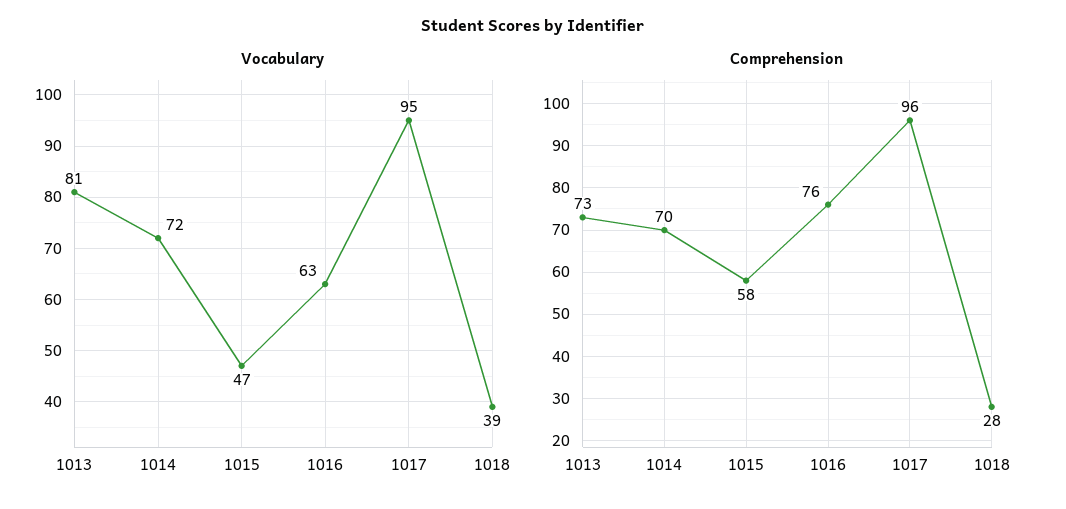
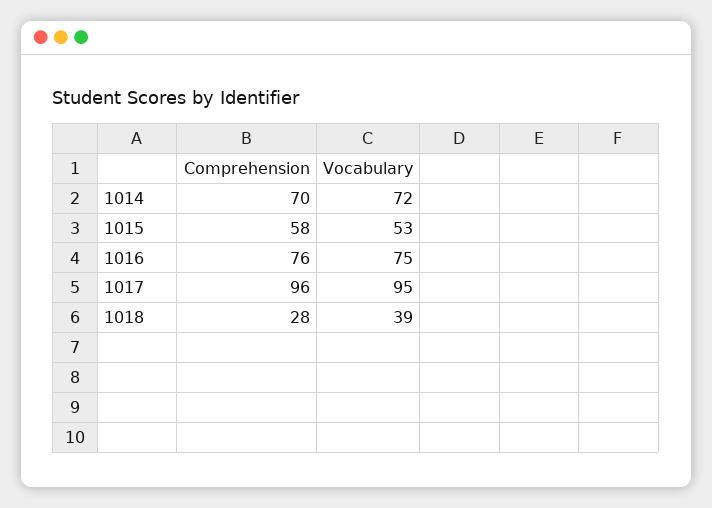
Vocabulary, 1013: 81 -> none
Vocabulary, 1015: 47 -> 53
Vocabulary, 1016: 63 -> 75
Comprehension, 1013: 73 -> none

